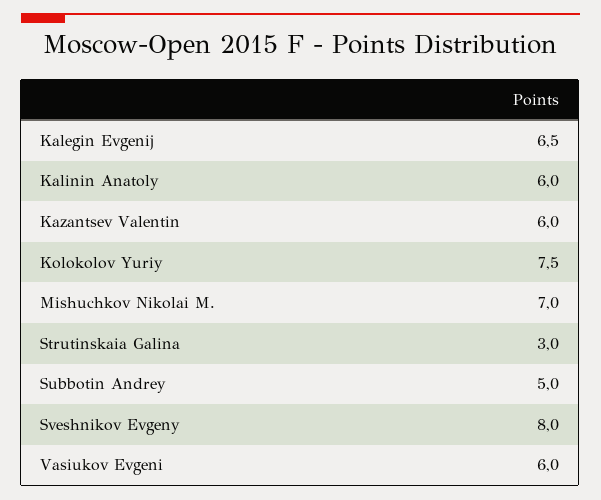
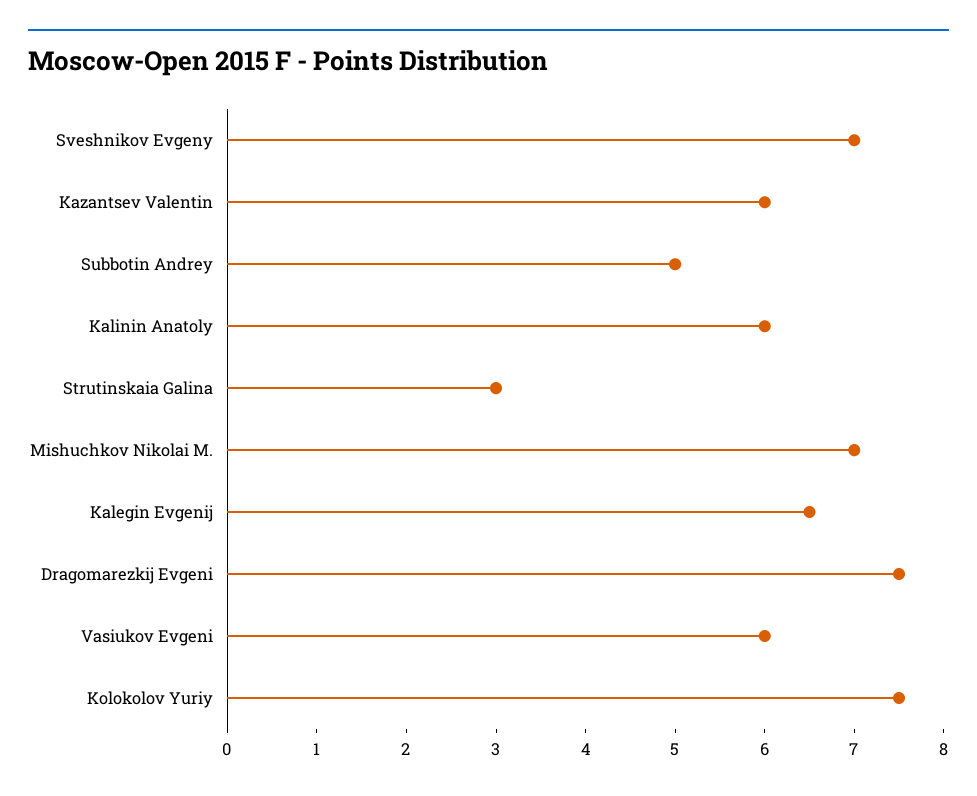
Sveshnikov Evgeny: 8 -> 7
Dragomarezkij Evgeni: none -> 7.5

